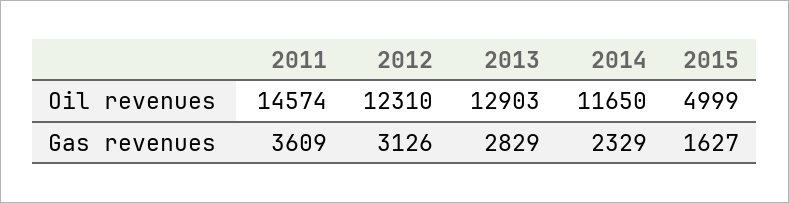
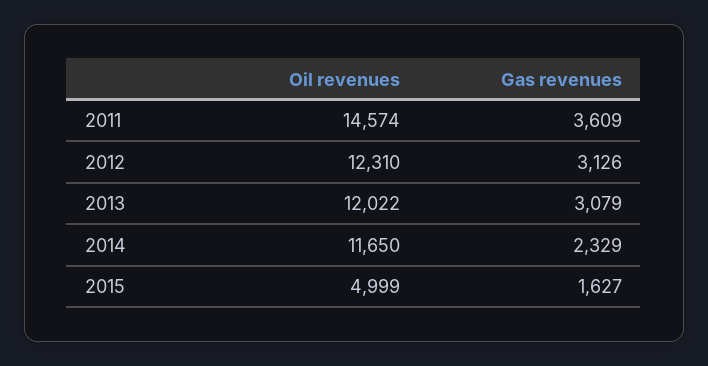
2013, Oil revenues: 12903 -> 12022
2013, Gas revenues: 2829 -> 3079

